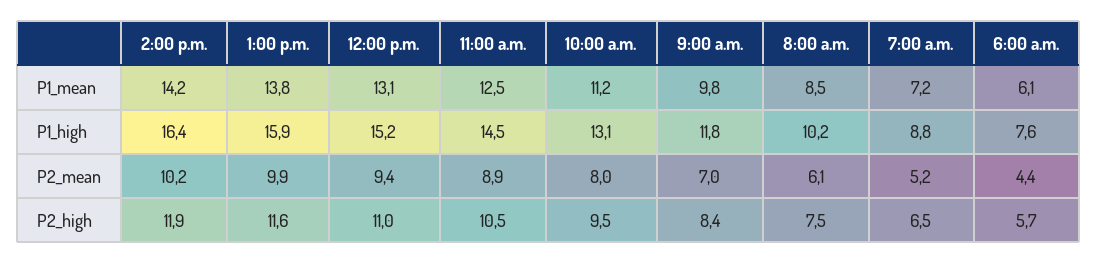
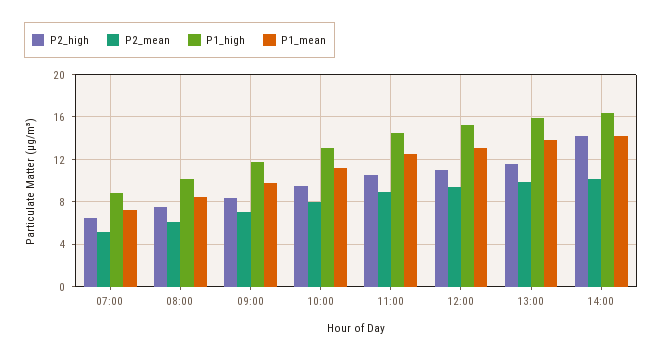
P1_mean, 6:00 a.m.: 6.1 -> none
P1_high, 6:00 a.m.: 7.6 -> none
P2_mean, 6:00 a.m.: 4.4 -> none
P2_high, 2:00 p.m.: 11.9 -> 14
P2_high, 6:00 a.m.: 5.7 -> none

